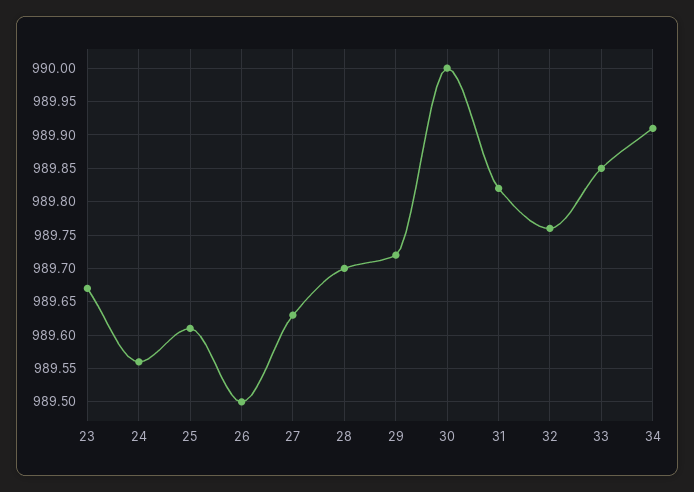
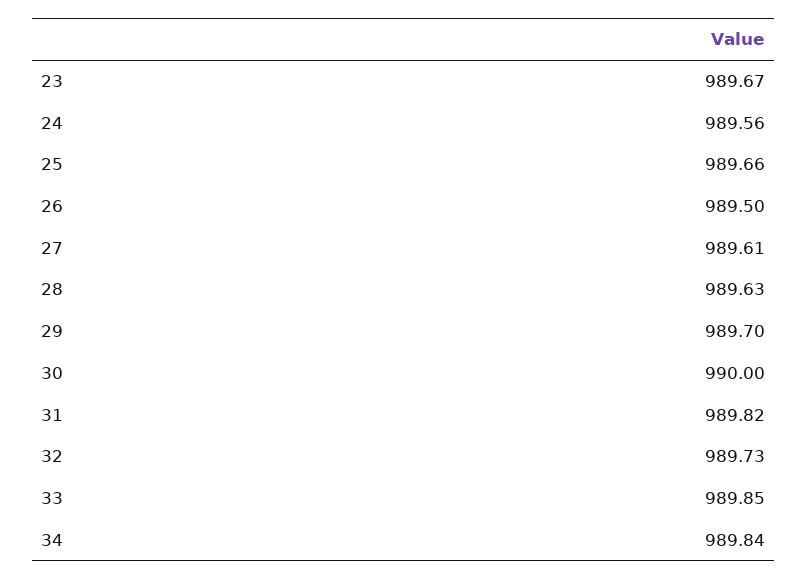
25: 989.61 -> 989.66
27: 989.63 -> 989.61
28: 989.7 -> 989.63
29: 989.72 -> 989.7
32: 989.76 -> 989.73
34: 989.91 -> 989.84

